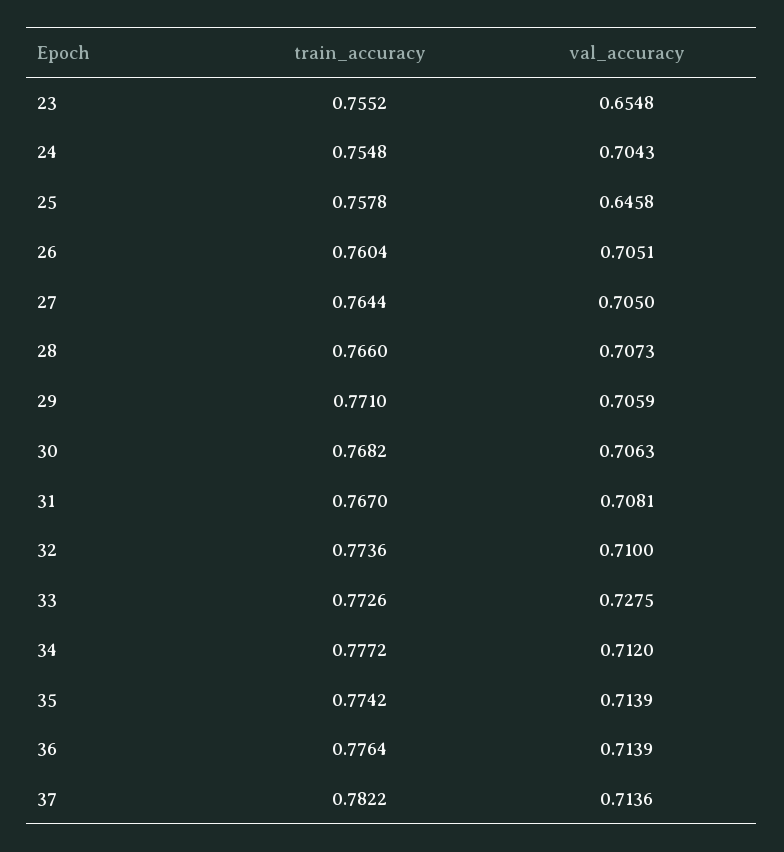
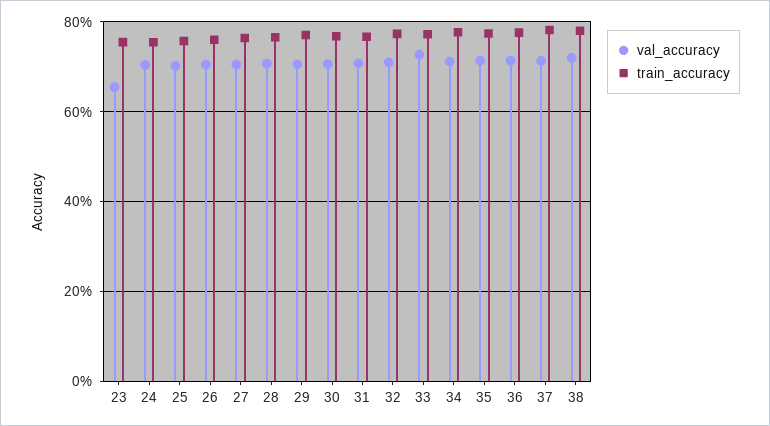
val_accuracy, 25: 0.6458 -> 0.7
val_accuracy, 38: none -> 0.72
train_accuracy, 38: none -> 0.78

